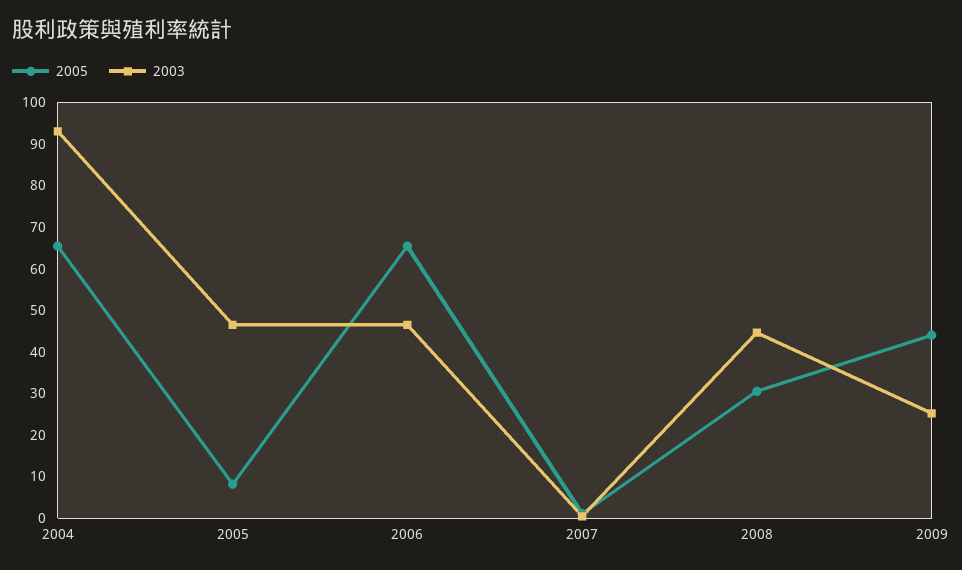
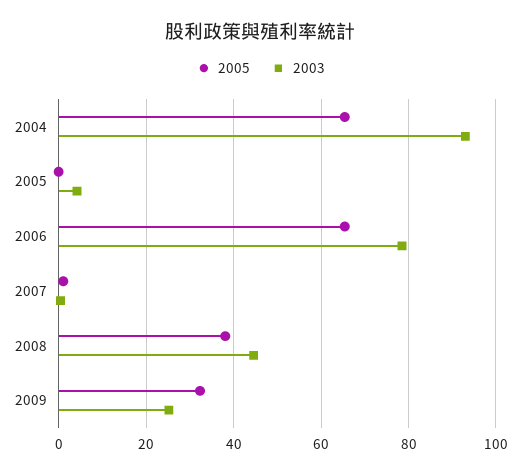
2005, 2005: 8 -> 0
2003, 2005: 46 -> 4
2003, 2006: 46 -> 78
2005, 2008: 30 -> 38
2005, 2009: 44 -> 32

